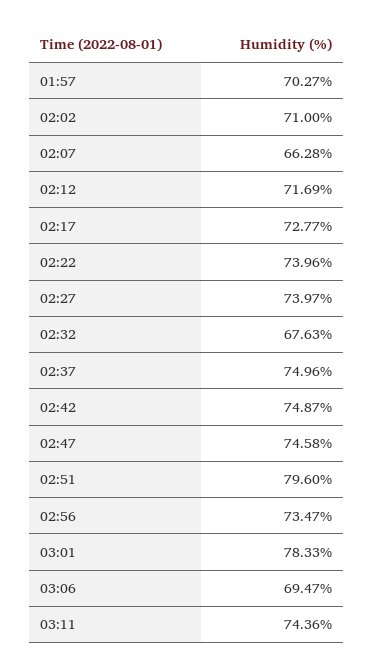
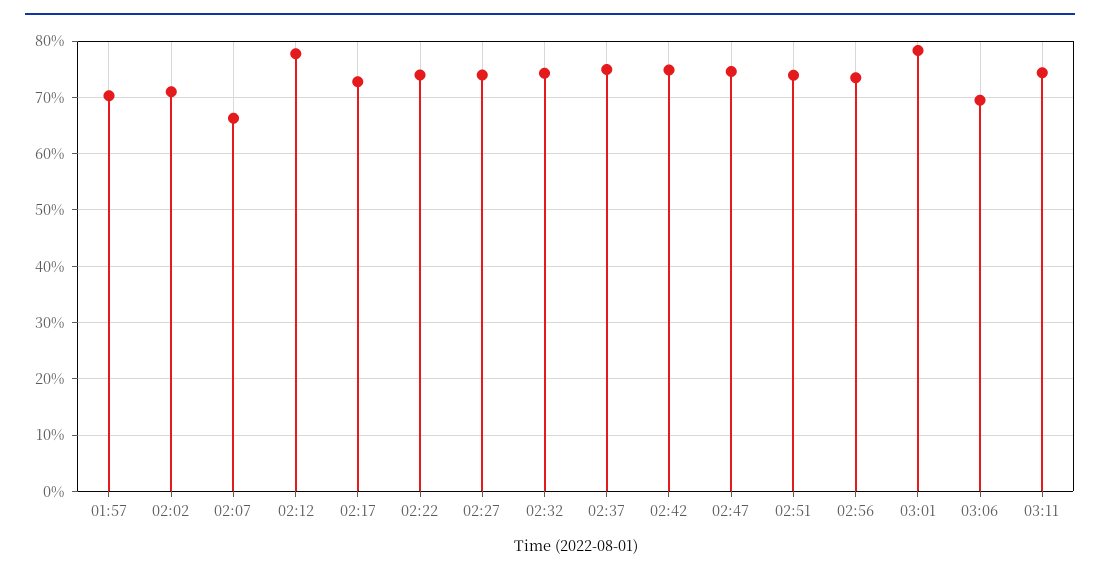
02:12: 71.69 -> 78
02:32: 67.63 -> 74
02:51: 79.6 -> 74

